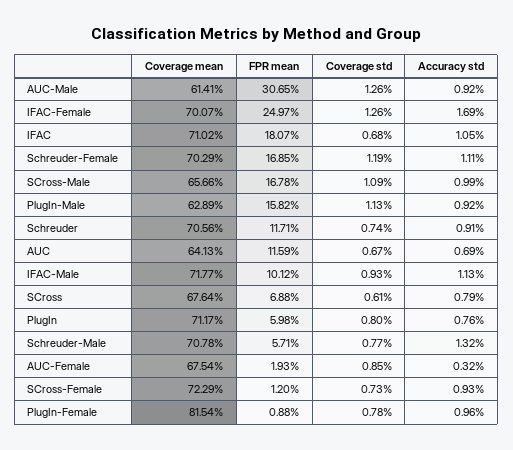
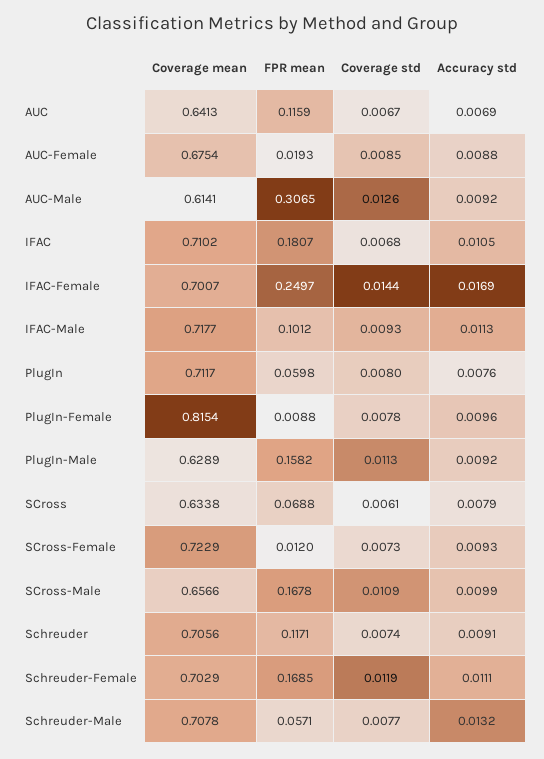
Coverage std, IFAC-Female: 0.0126 -> 0.0144
Coverage mean, SCross: 0.6764 -> 0.6338
Accuracy std, AUC-Female: 0.0032 -> 0.0088

